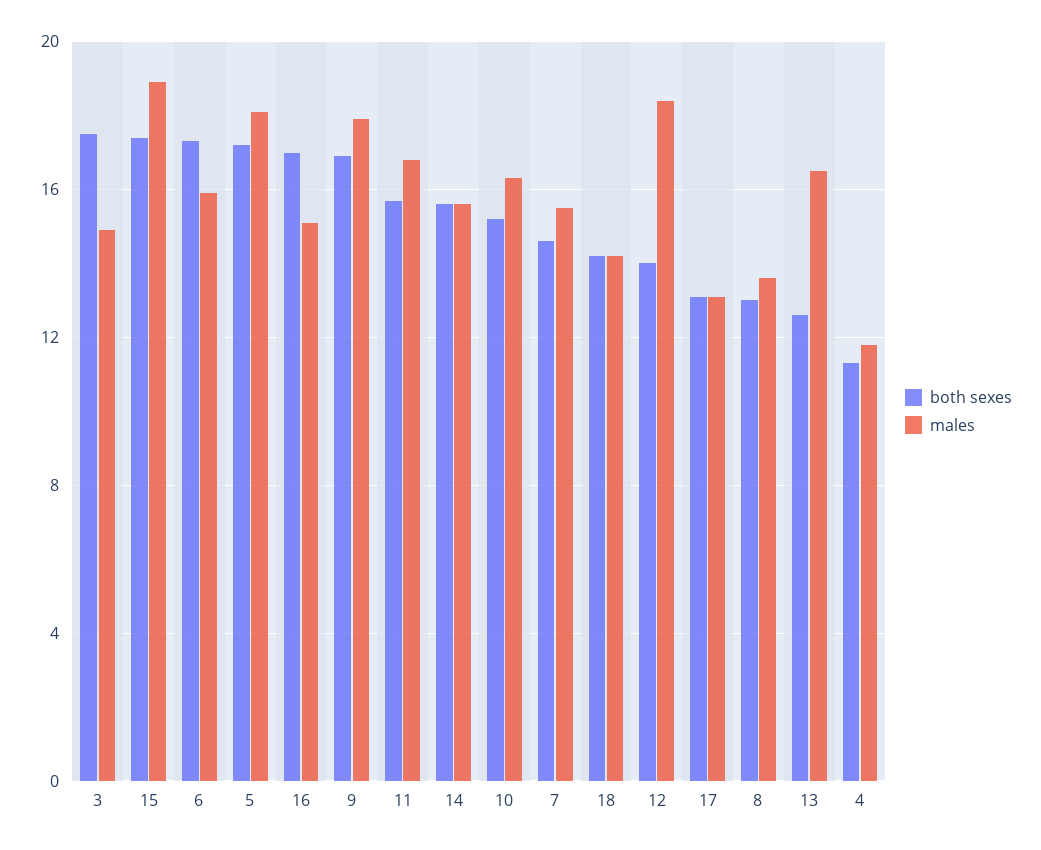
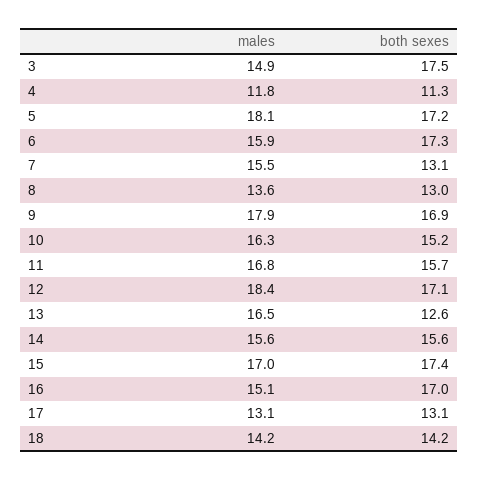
males, 15: 19 -> 17
both sexes, 7: 14.5 -> 13.1
both sexes, 12: 14 -> 17.1

